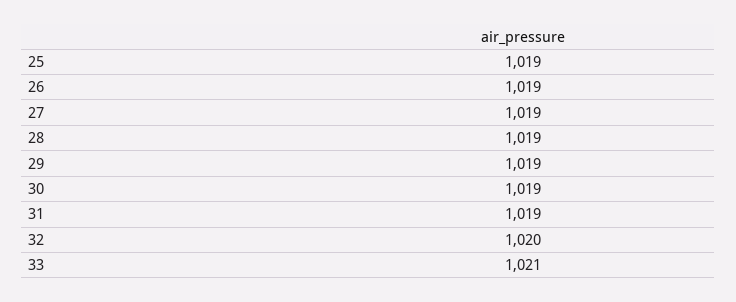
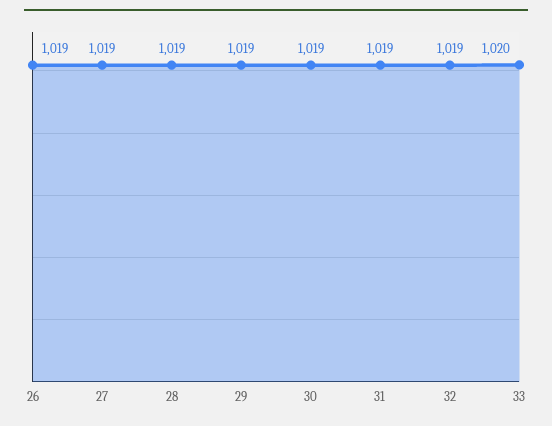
25: 1019 -> none
32: 1020 -> 1019
33: 1021 -> 1020

